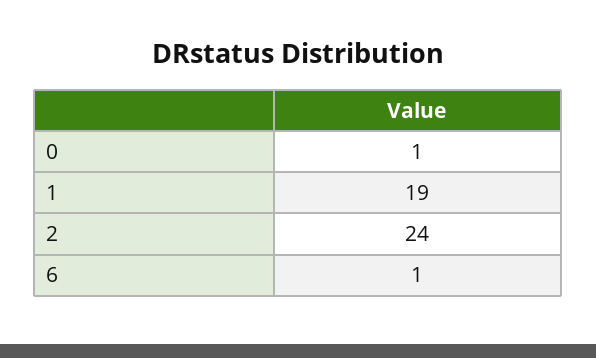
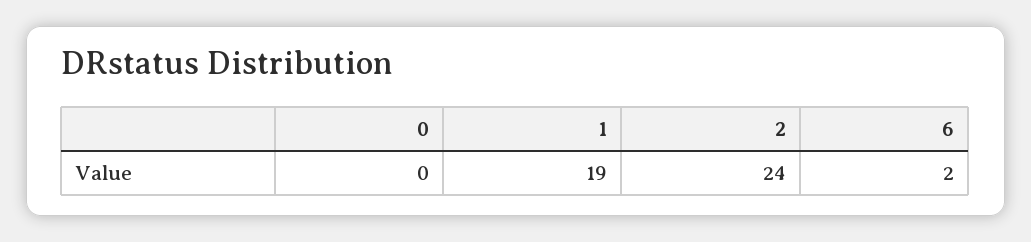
0: 1 -> 0
6: 1 -> 2

